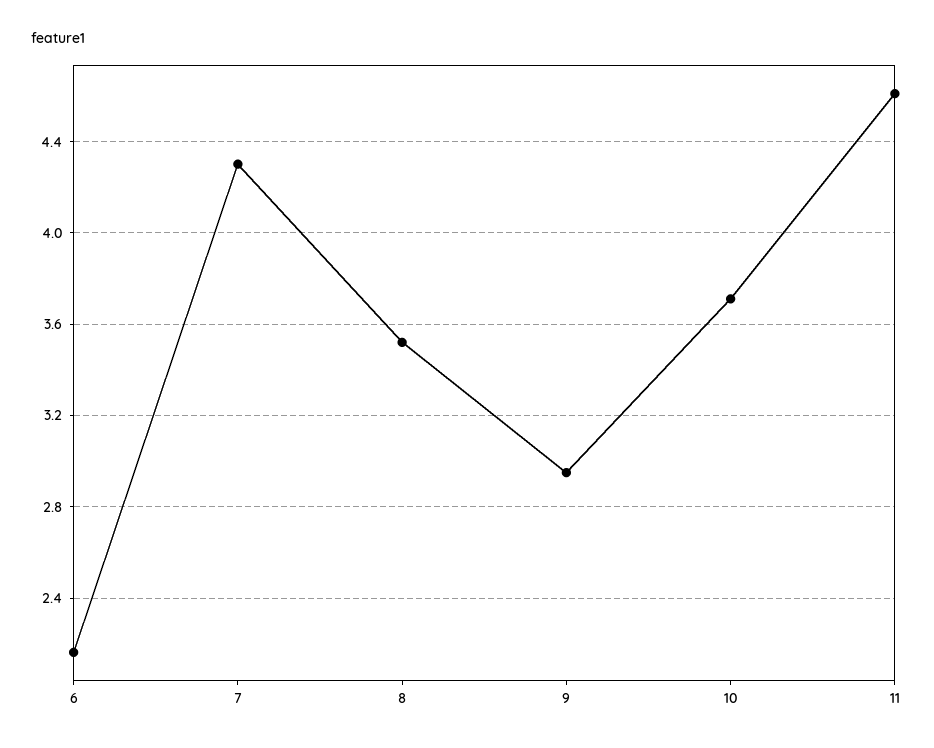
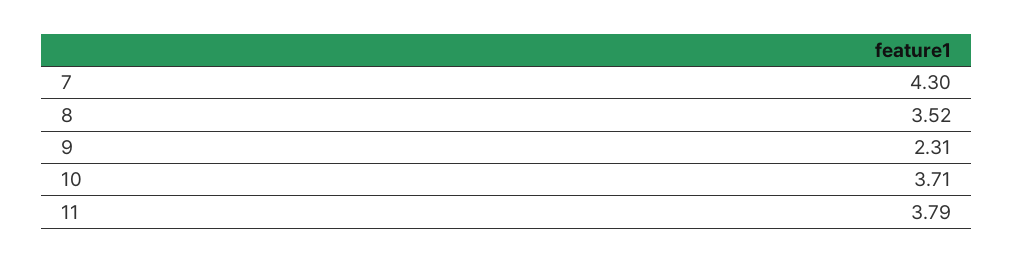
6: 2.15 -> none
9: 2.95 -> 2.31
11: 4.6 -> 3.79

